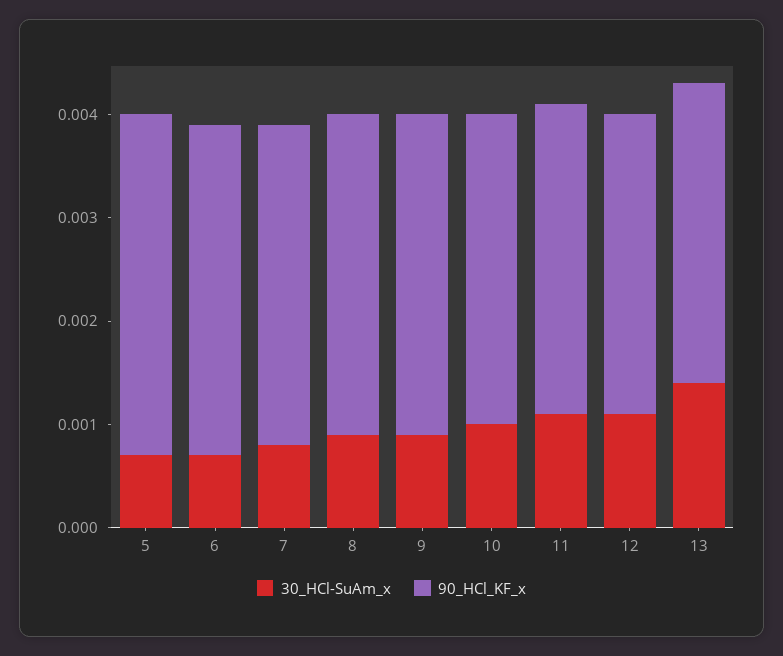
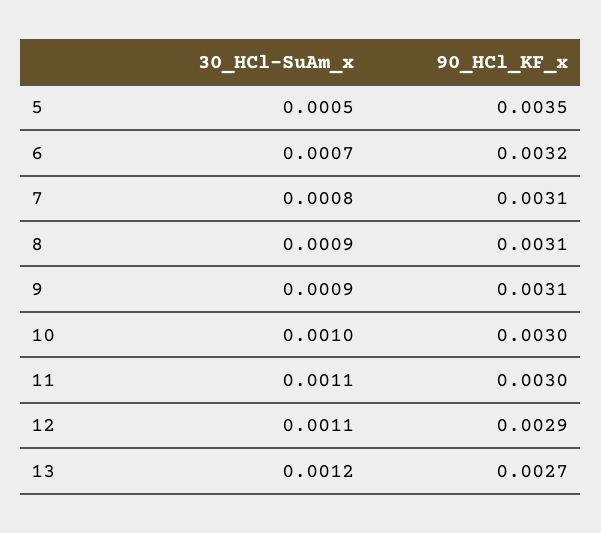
30_HCl-SuAm_x, 5: 0.0007 -> 0.0005
90_HCl_KF_x, 5: 0.0033 -> 0.0035
30_HCl-SuAm_x, 13: 0.0014 -> 0.0012
90_HCl_KF_x, 13: 0.0029 -> 0.0027

